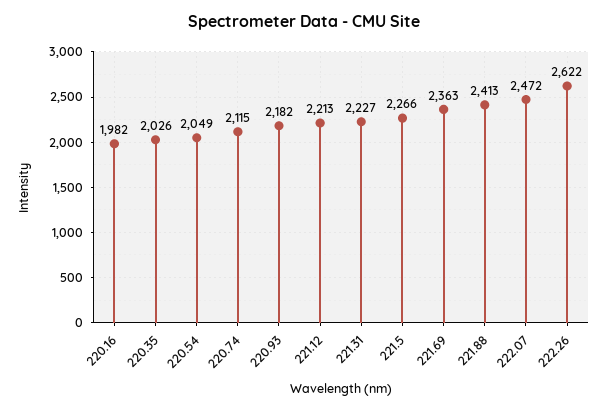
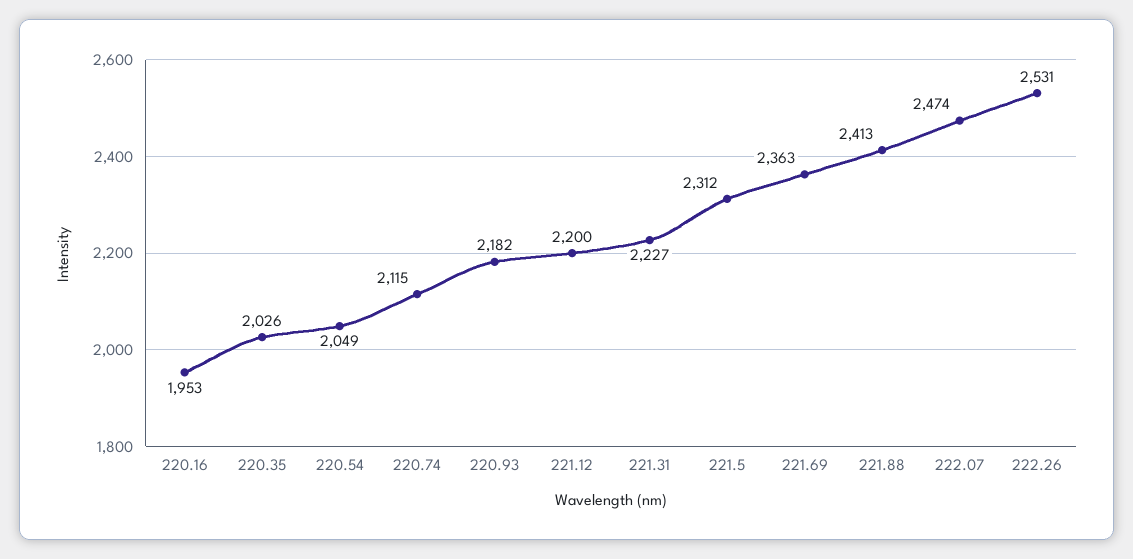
220.16: 1982 -> 1953
221.12: 2213 -> 2200
221.5: 2266 -> 2312
222.07: 2472 -> 2474
222.26: 2622 -> 2531

